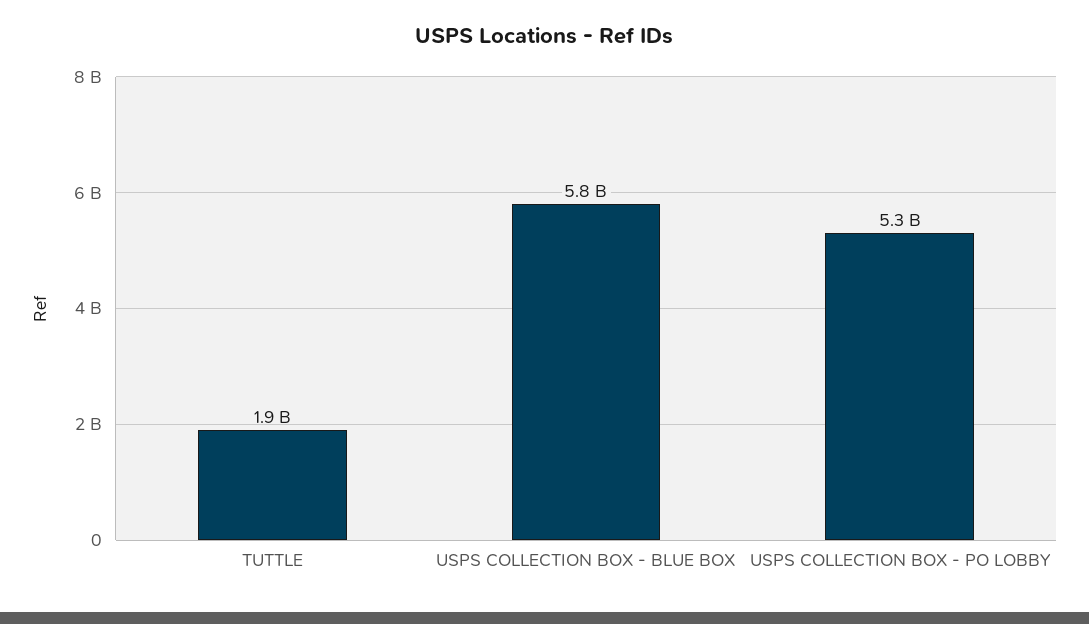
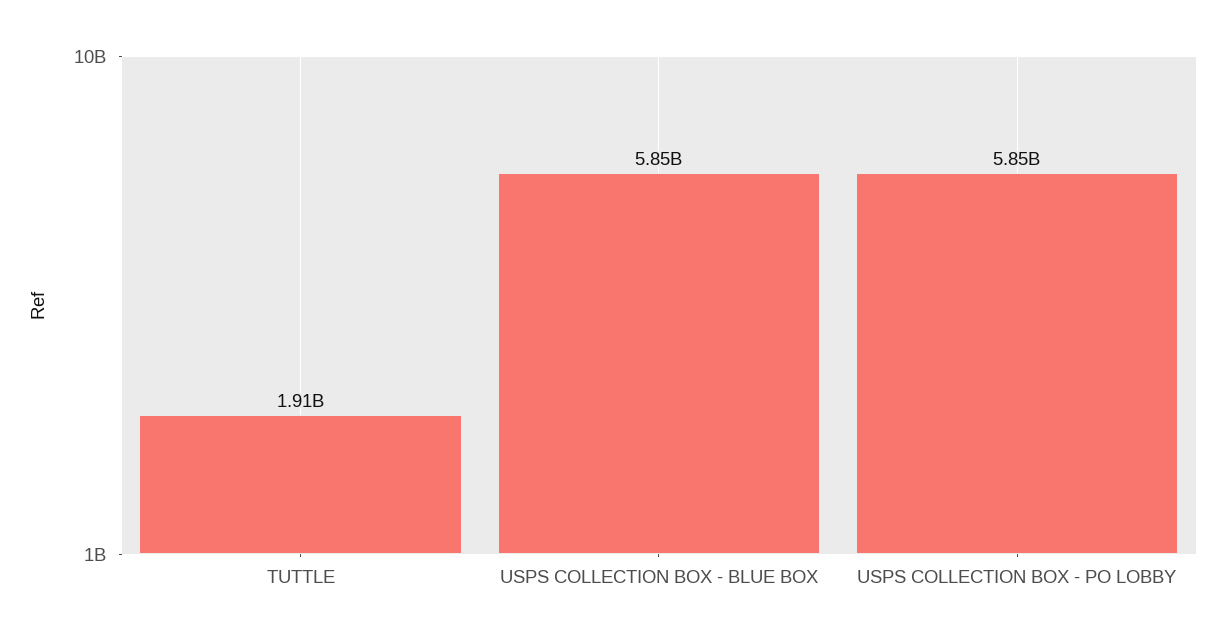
USPS COLLECTION BOX - PO LOBBY: 5300000000 -> 5850000000

